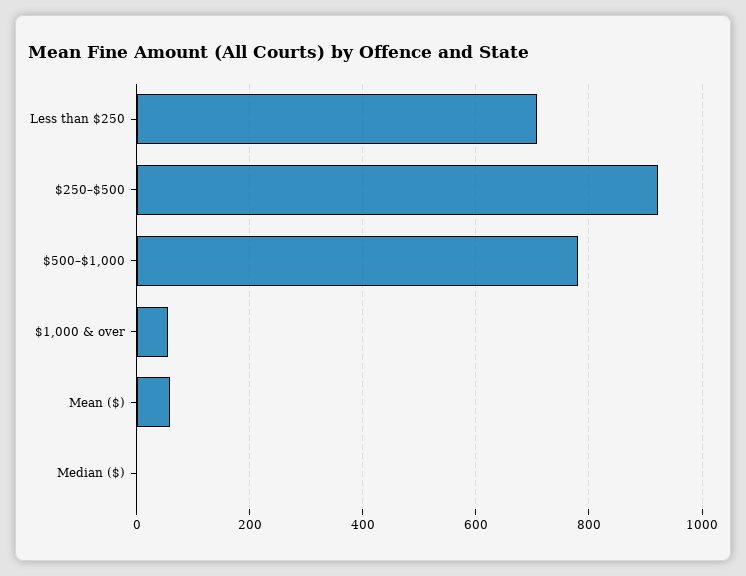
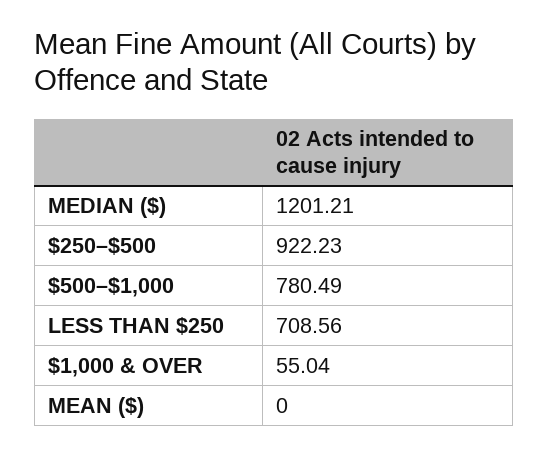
Mean ($): 60 -> 0
Median ($): 0 -> 1201.21

